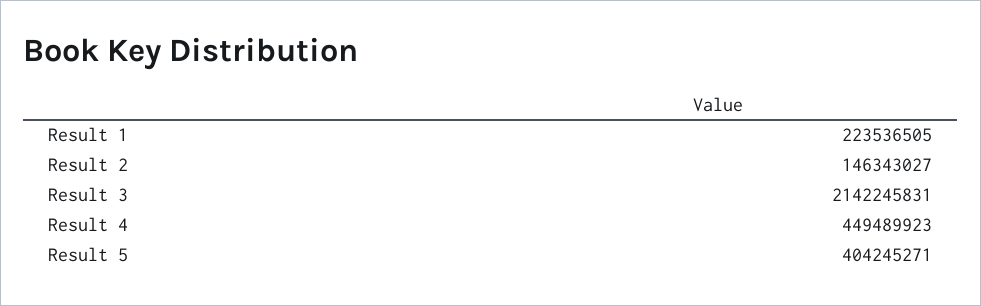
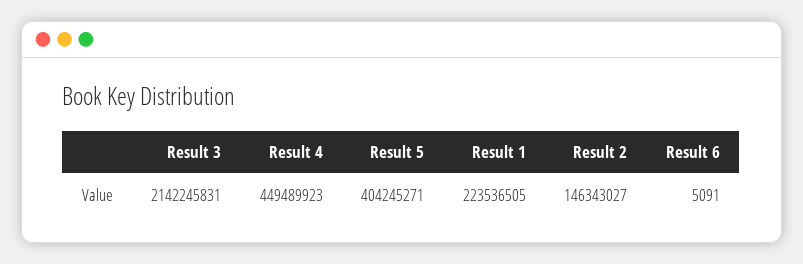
Result 6: none -> 5091

